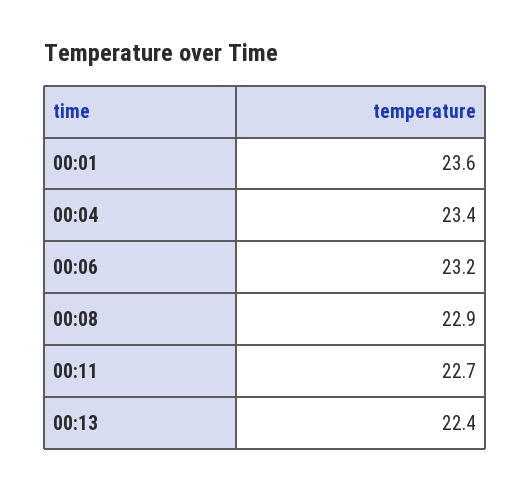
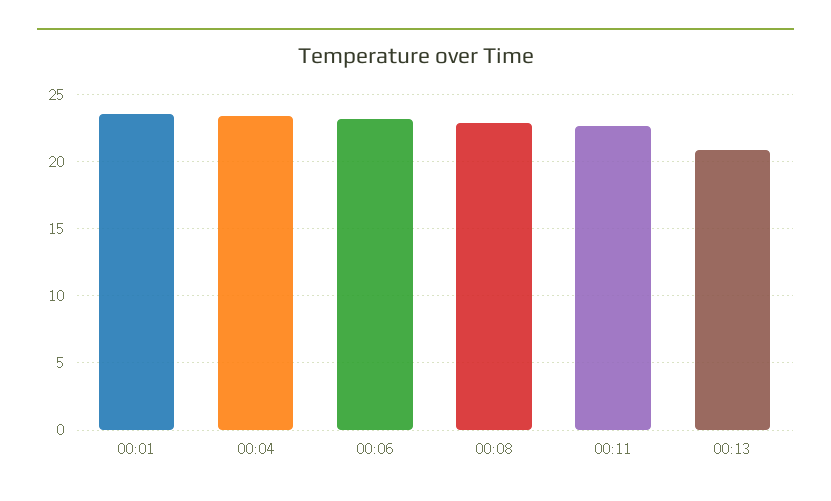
00:13: 22.4 -> 21

